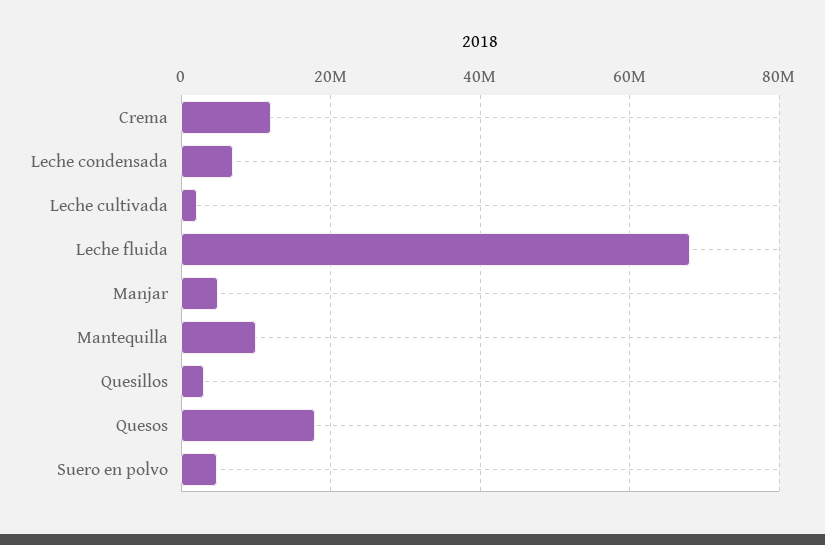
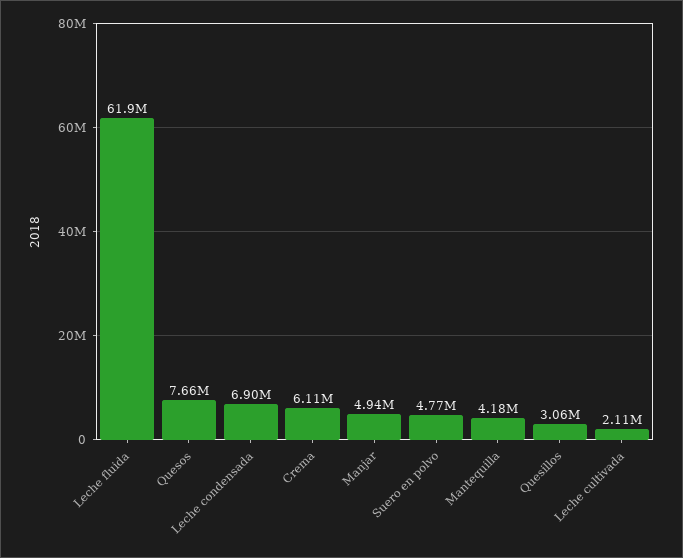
Crema: 12000000 -> 6110000
Leche fluida: 68000000 -> 61900000
Mantequilla: 10000000 -> 4180000
Quesos: 18000000 -> 7660000

